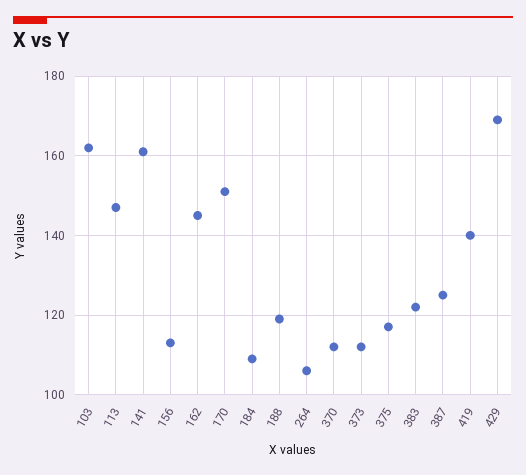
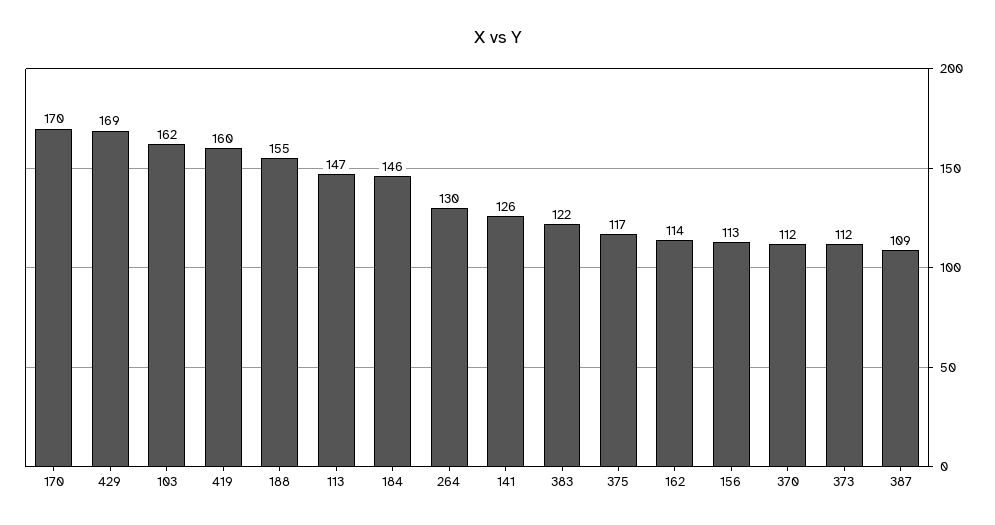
141: 160 -> 126
162: 145 -> 114
170: 150 -> 170
184: 110 -> 146
188: 120 -> 155
264: 105 -> 130
387: 125 -> 109
419: 140 -> 160

